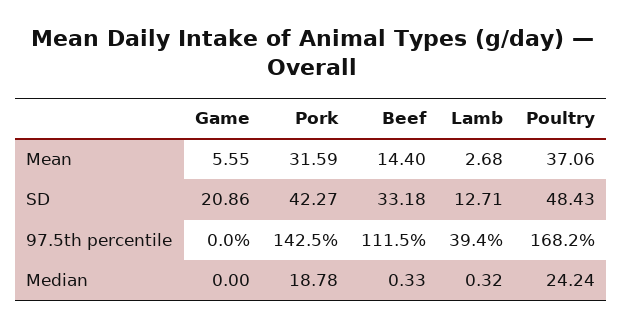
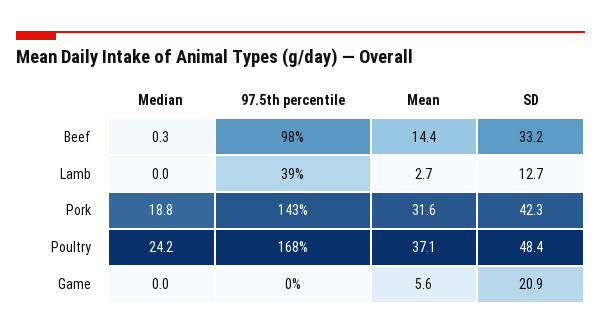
Beef, 97.5th percentile: 111.5 -> 98
Lamb, Median: 0.32 -> 0

